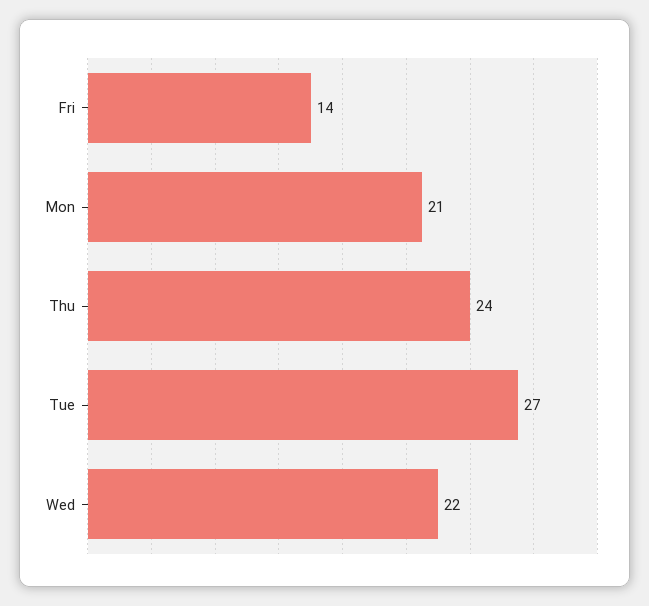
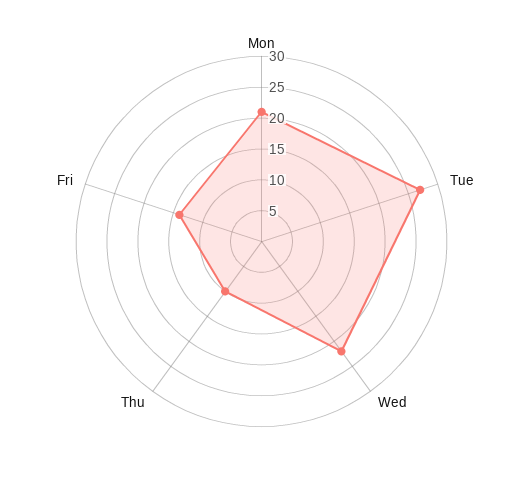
Thu: 24 -> 10

